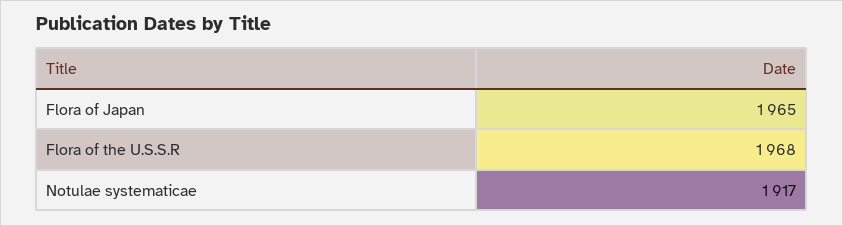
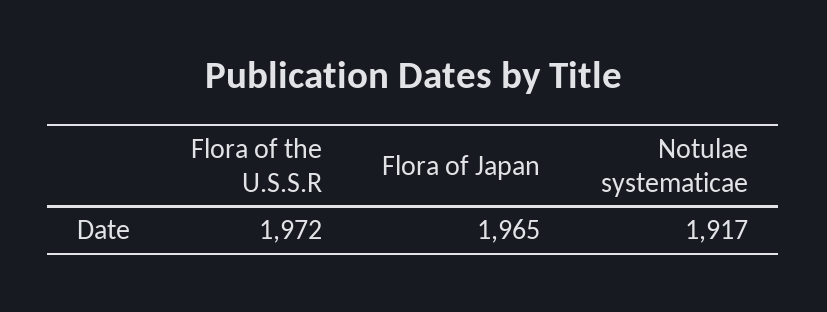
Flora of the U.S.S.R: 1968 -> 1972

